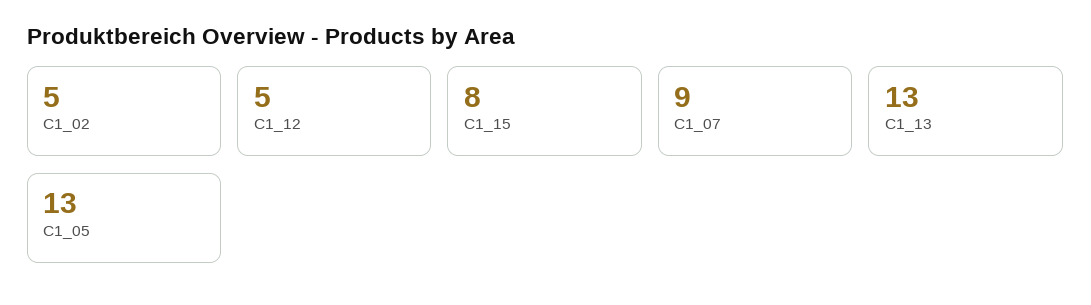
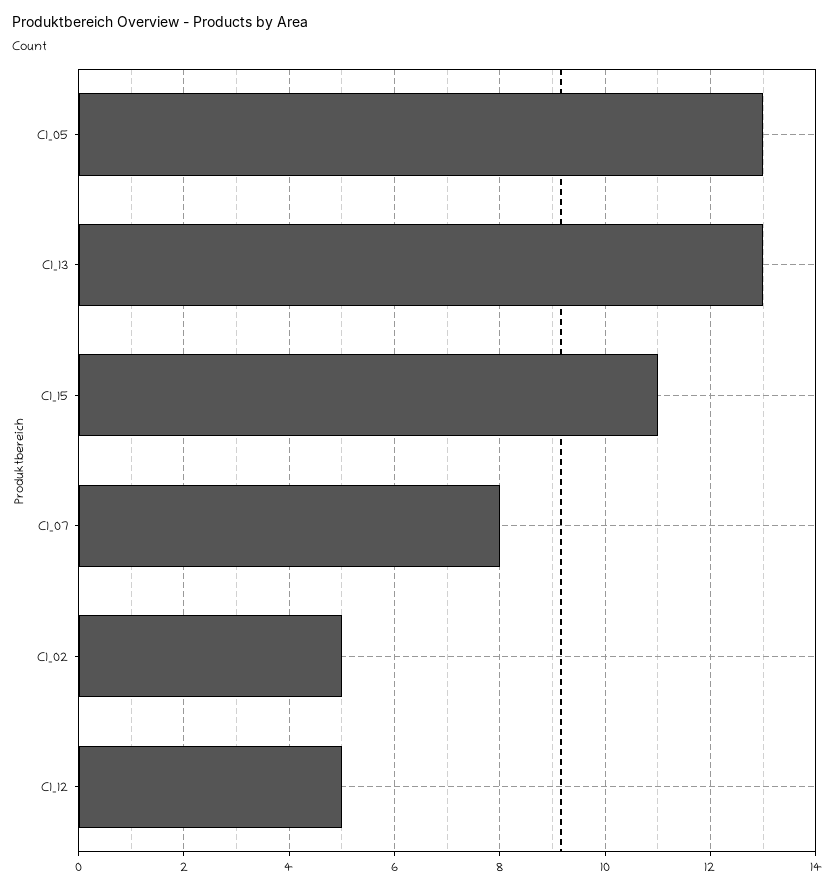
C1_15: 8 -> 11
C1_07: 9 -> 8

